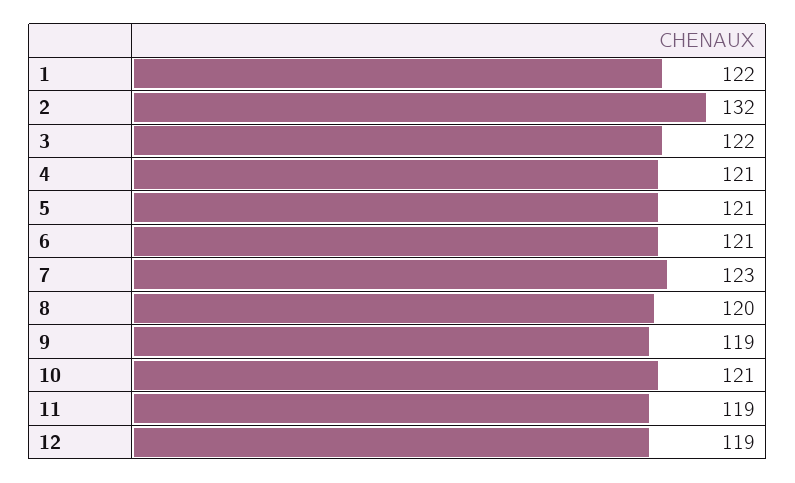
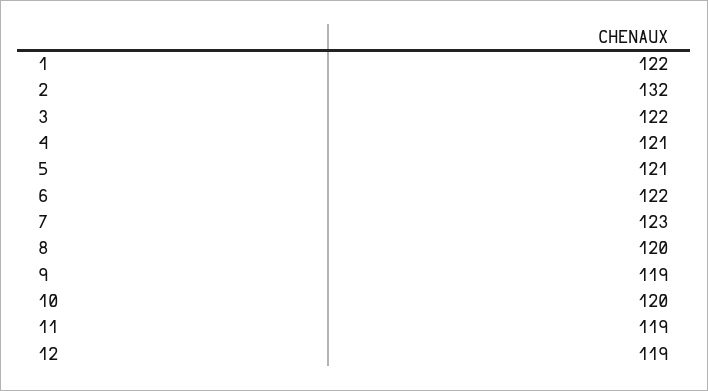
6: 121 -> 122
10: 121 -> 120

